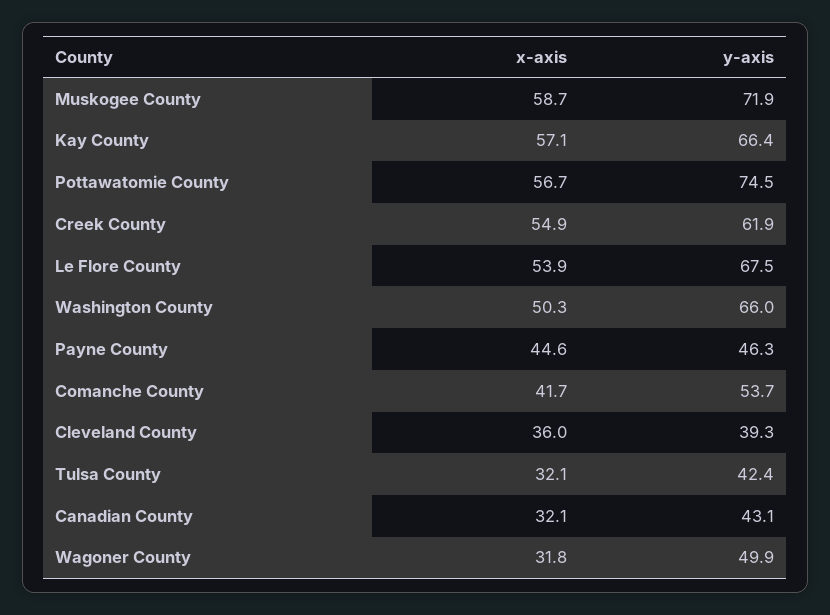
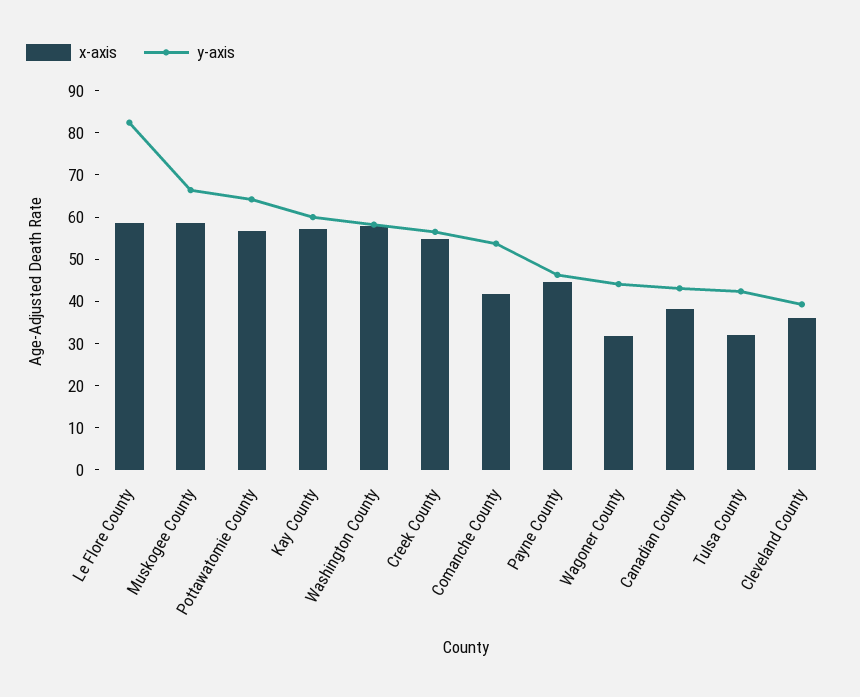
y-axis, Muskogee County: 71.9 -> 66
y-axis, Kay County: 66.4 -> 60
y-axis, Pottawatomie County: 74.5 -> 64
y-axis, Creek County: 61.9 -> 56
x-axis, Le Flore County: 53.9 -> 58
y-axis, Le Flore County: 67.5 -> 82
x-axis, Washington County: 50.3 -> 58
y-axis, Washington County: 66 -> 58
x-axis, Canadian County: 32.1 -> 38
y-axis, Wagoner County: 49.9 -> 44

